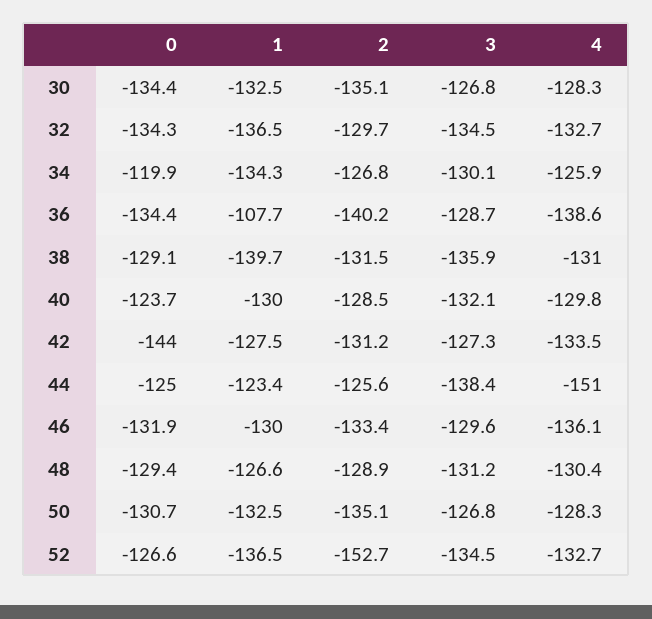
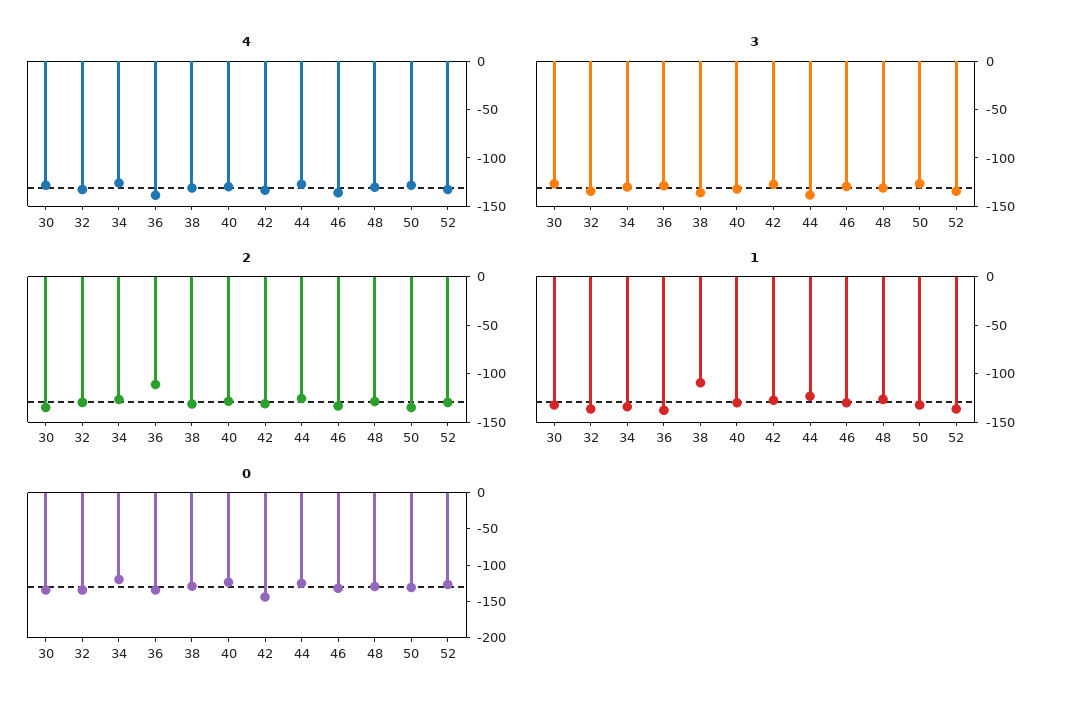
1, 36: -107.7 -> -140
2, 36: -140.2 -> -110
1, 38: -139.7 -> -110
4, 44: -151 -> -130
2, 52: -152.7 -> -130

